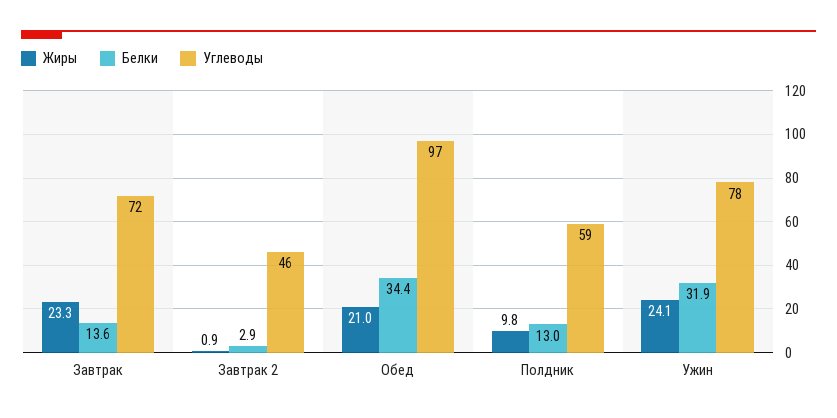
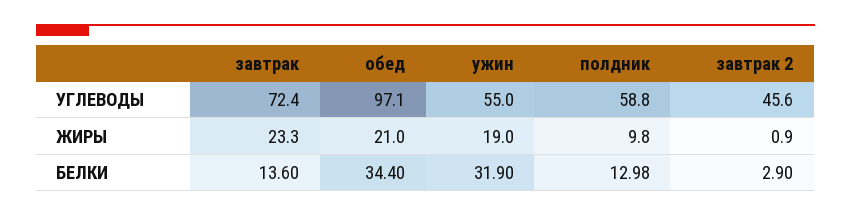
Жиры, Ужин: 24.1 -> 19
Углеводы, Ужин: 78 -> 55

